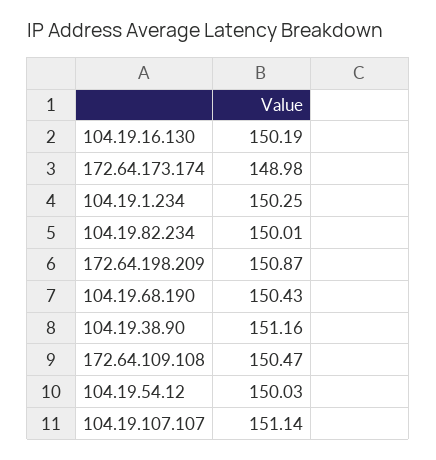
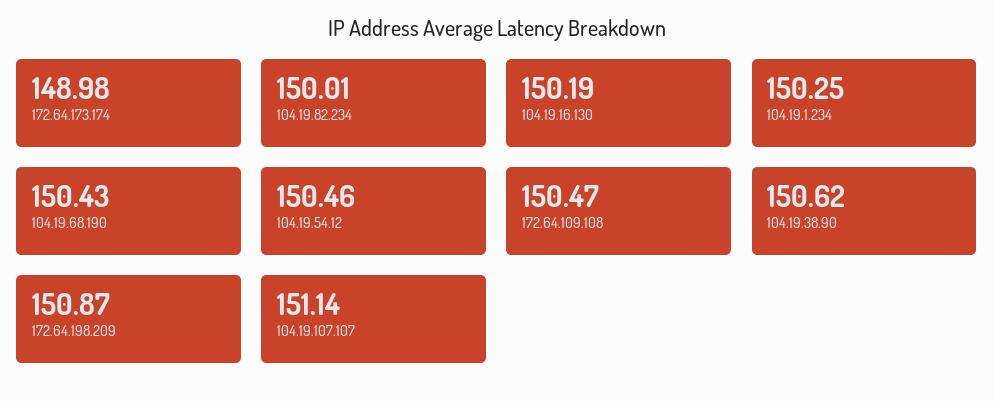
104.19.38.90: 151.16 -> 150.62
104.19.54.12: 150.03 -> 150.46

